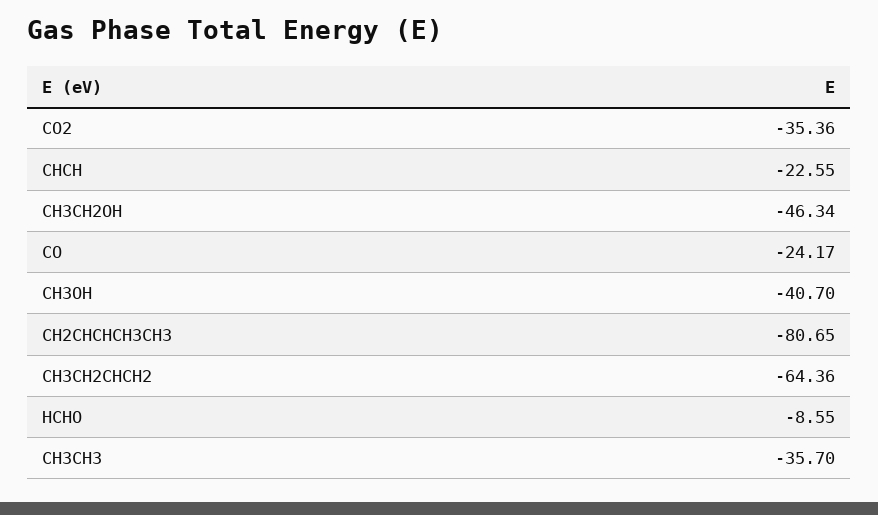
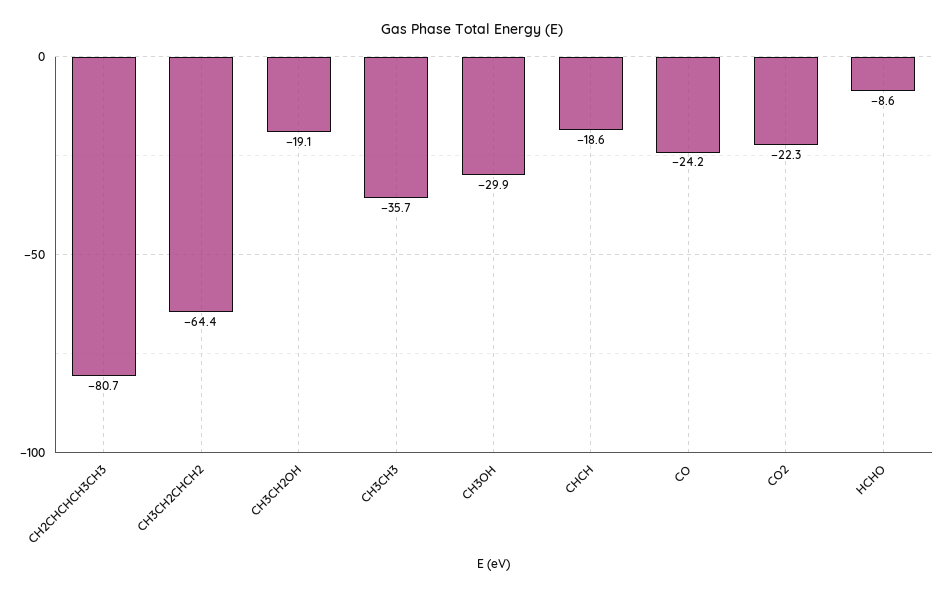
CO2: -35.36 -> -22.3
CHCH: -22.55 -> -18.6
CH3CH2OH: -46.34 -> -19.1
CH3OH: -40.7 -> -29.9

